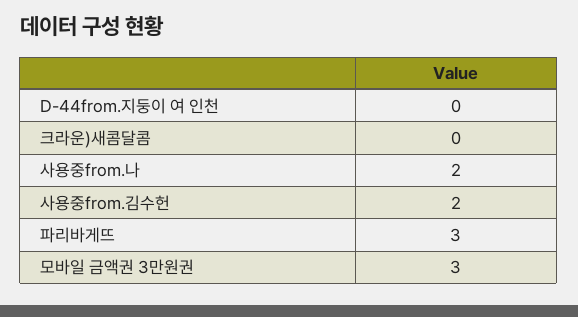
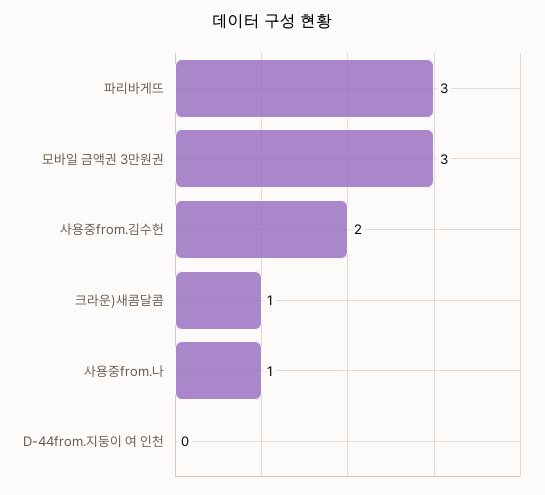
크라운)새콤달콤: 0 -> 1
사용중from.나: 2 -> 1

